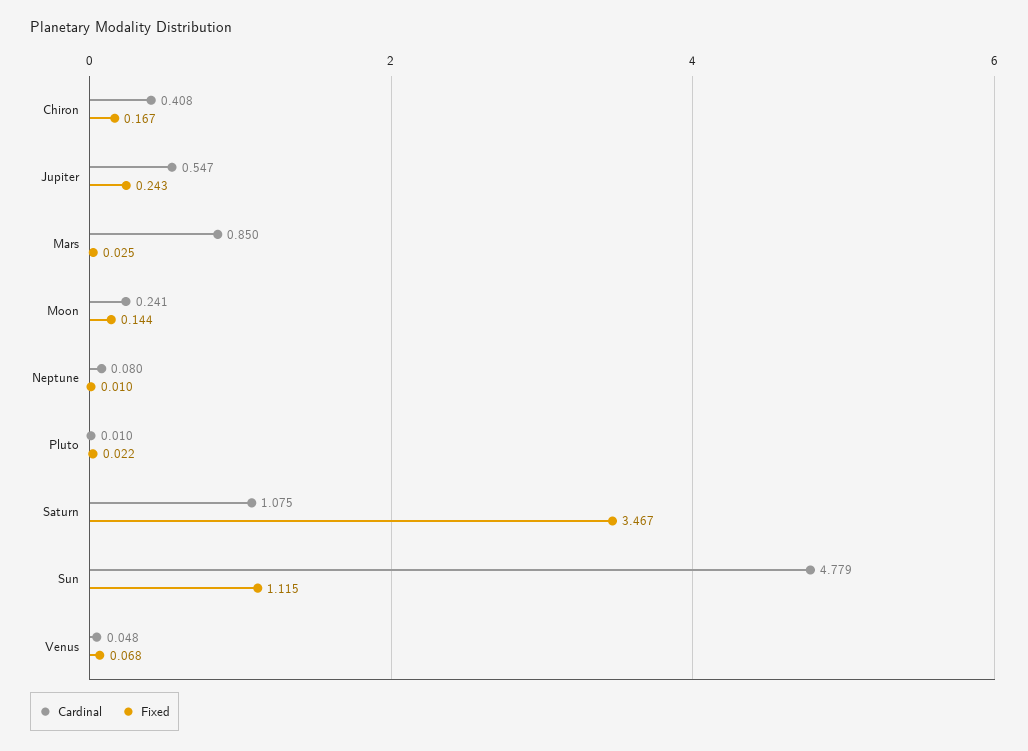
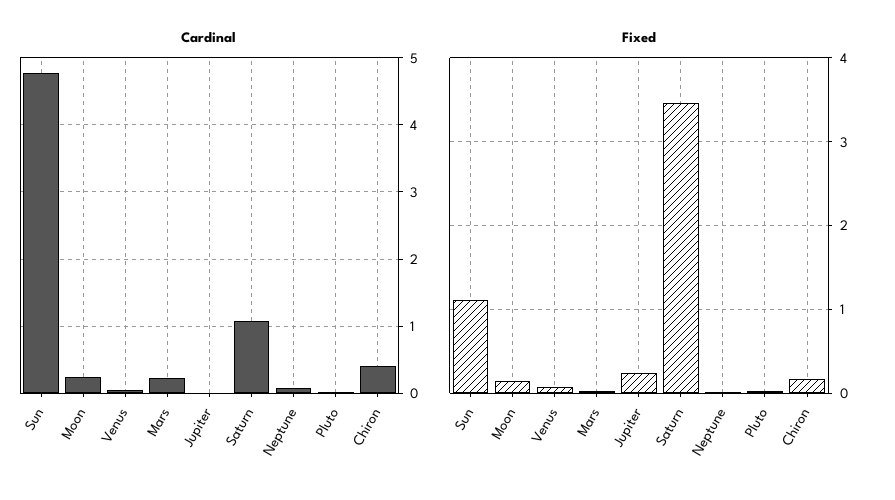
Cardinal, Jupiter: 0.547 -> 0
Cardinal, Mars: 0.85 -> 0.2

